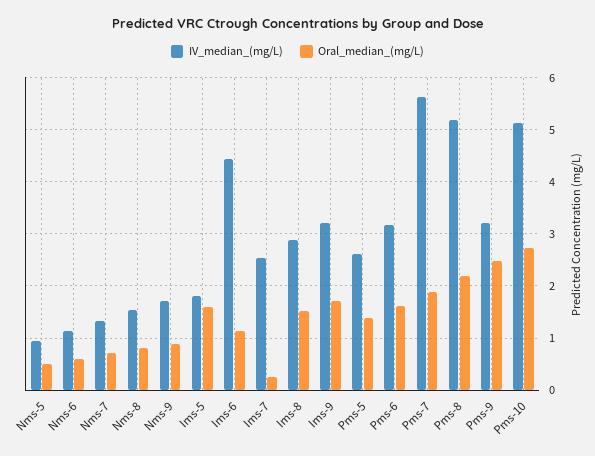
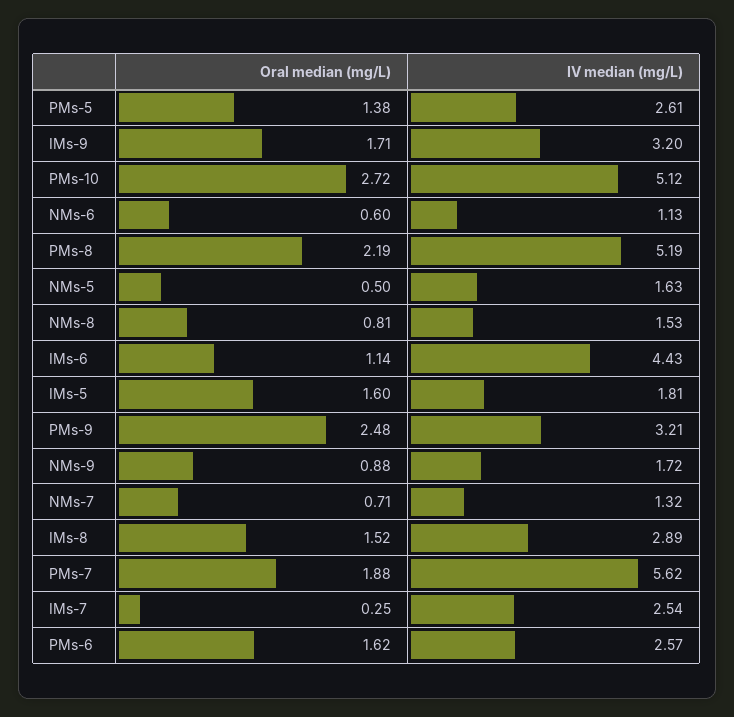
IV_median_(mg/L), Nms-5: 1 -> 1.63
IV_median_(mg/L), Pms-6: 3.2 -> 2.57

